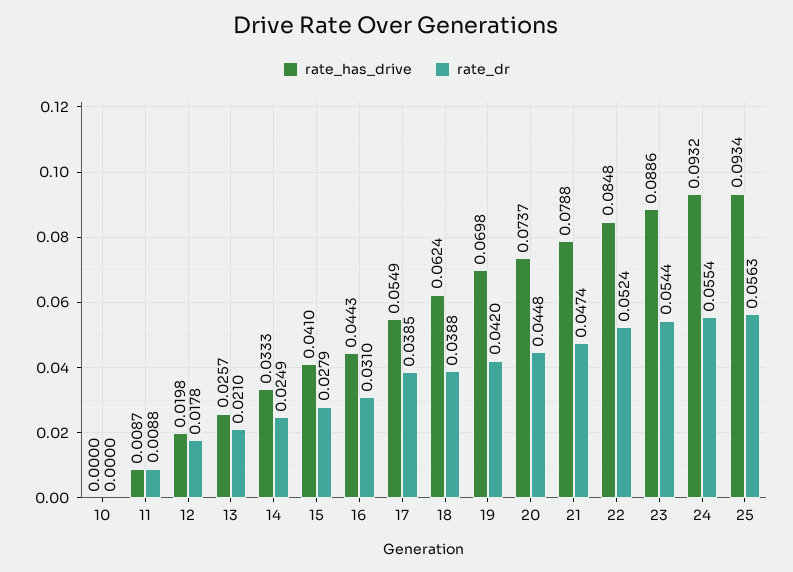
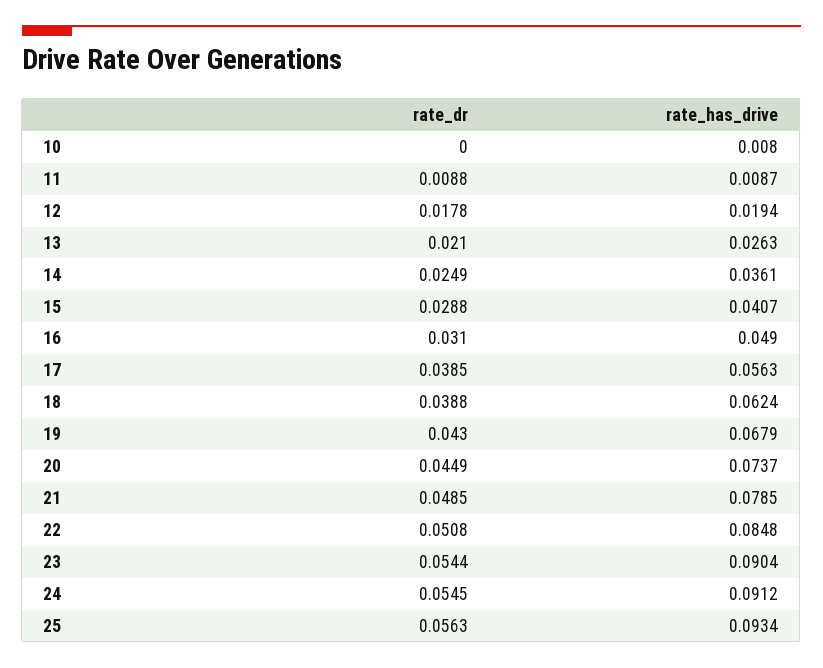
rate_has_drive, 10: 0 -> 0.008
rate_has_drive, 12: 0.0198 -> 0.0194
rate_has_drive, 13: 0.0257 -> 0.0263
rate_has_drive, 14: 0.0333 -> 0.0361
rate_has_drive, 15: 0.041 -> 0.0407
rate_dr, 15: 0.0279 -> 0.0288
rate_has_drive, 16: 0.0443 -> 0.049
rate_has_drive, 17: 0.0549 -> 0.0563
rate_has_drive, 19: 0.0698 -> 0.0679
rate_dr, 19: 0.042 -> 0.043
rate_dr, 20: 0.0448 -> 0.0449
rate_has_drive, 21: 0.0788 -> 0.0785
rate_dr, 21: 0.0474 -> 0.0485
rate_dr, 22: 0.0524 -> 0.0508
rate_has_drive, 23: 0.0886 -> 0.0904
rate_has_drive, 24: 0.0932 -> 0.0912
rate_dr, 24: 0.0554 -> 0.0545

